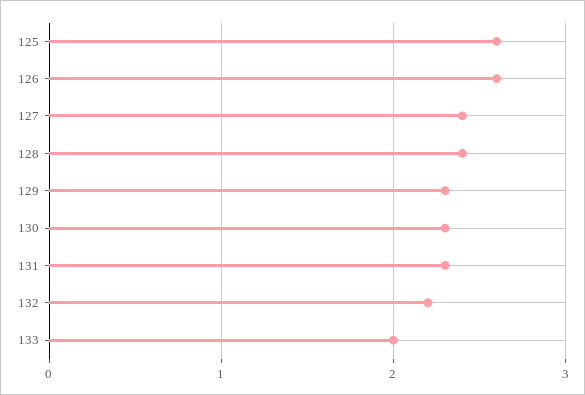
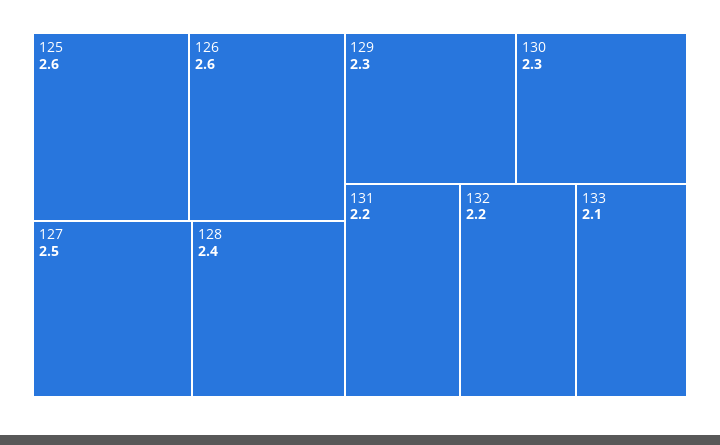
127: 2.4 -> 2.5
131: 2.3 -> 2.2
133: 2 -> 2.1

